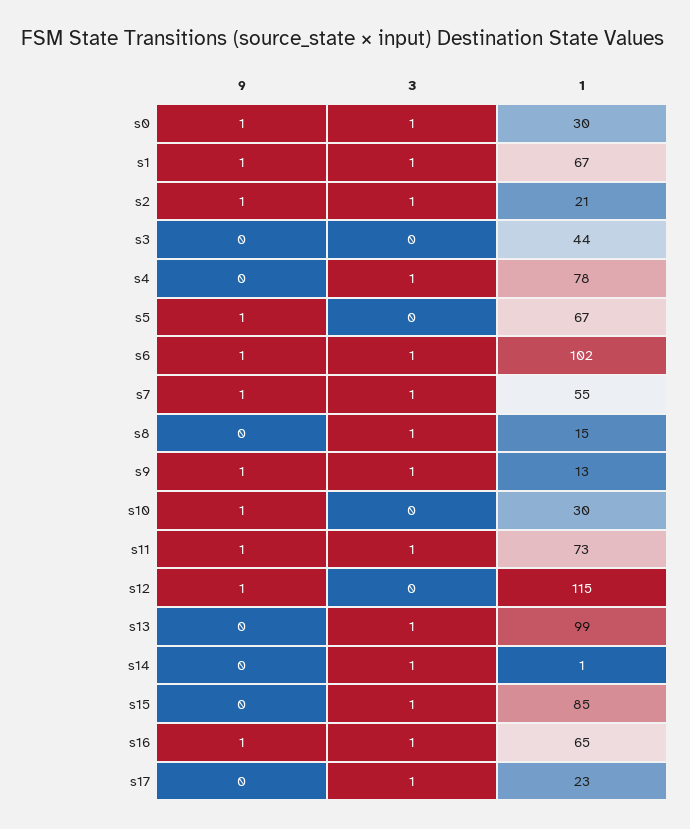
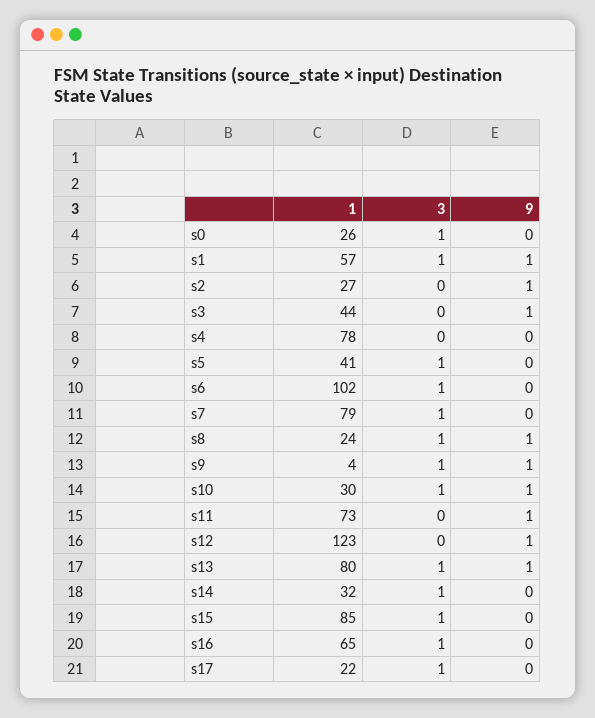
9, s0: 1 -> 0
1, s0: 30 -> 26
1, s1: 67 -> 57
3, s2: 1 -> 0
1, s2: 21 -> 27
9, s3: 0 -> 1
3, s4: 1 -> 0
9, s5: 1 -> 0
3, s5: 0 -> 1
1, s5: 67 -> 41
9, s6: 1 -> 0
9, s7: 1 -> 0
1, s7: 55 -> 79
9, s8: 0 -> 1
1, s8: 15 -> 24
1, s9: 13 -> 4
3, s10: 0 -> 1
3, s11: 1 -> 0
1, s12: 115 -> 123
9, s13: 0 -> 1
1, s13: 99 -> 80
1, s14: 1 -> 32
9, s16: 1 -> 0
1, s17: 23 -> 22

